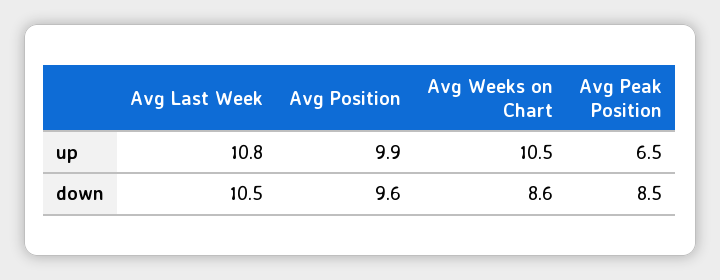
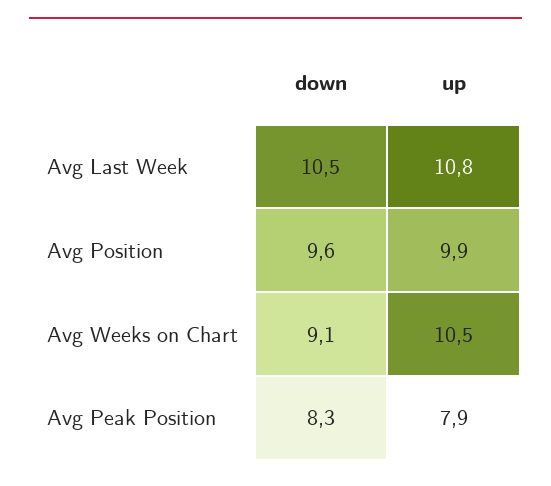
Avg Peak Position, up: 6.5 -> 7.9
Avg Weeks on Chart, down: 8.6 -> 9.1
Avg Peak Position, down: 8.5 -> 8.3

